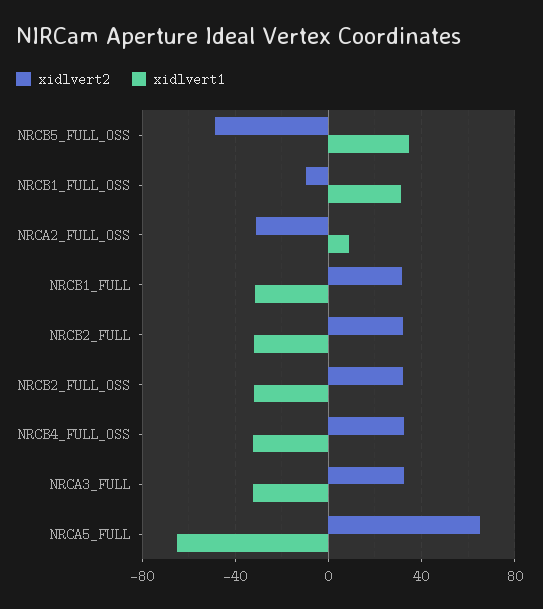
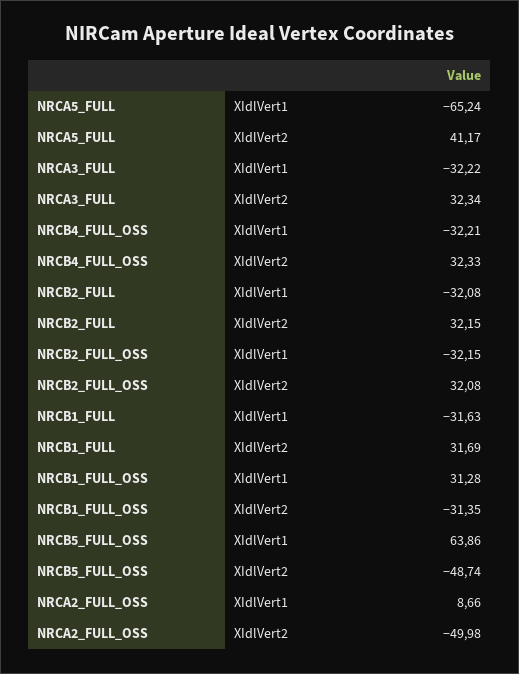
xidlvert1, NRCB5_FULL_OSS: 35 -> 63.86
xidlvert2, NRCB1_FULL_OSS: -10 -> -31.35
xidlvert2, NRCA2_FULL_OSS: -30 -> -49.98
xidlvert2, NRCA5_FULL: 65 -> 41.17

